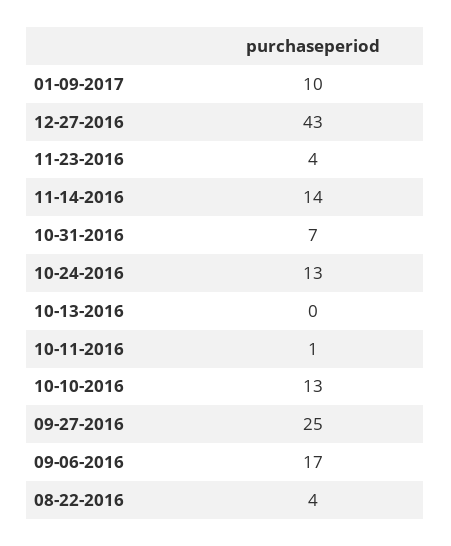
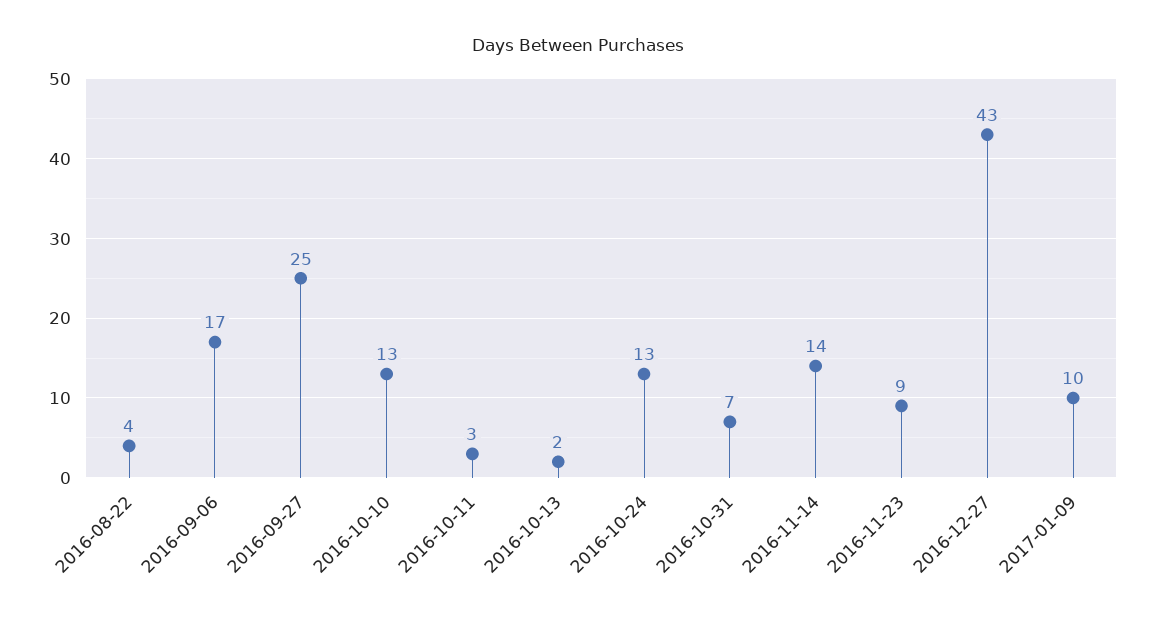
11-23-2016: 4 -> 9
10-13-2016: 0 -> 2
10-11-2016: 1 -> 3

